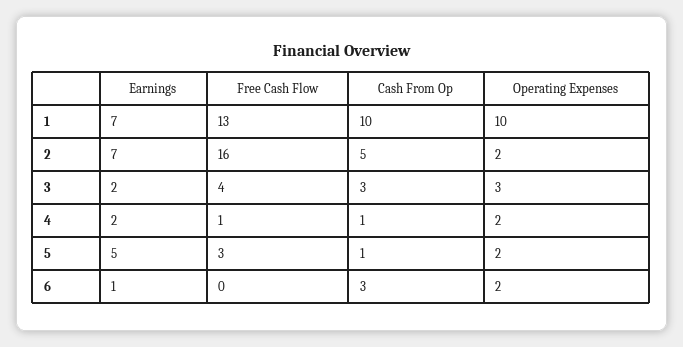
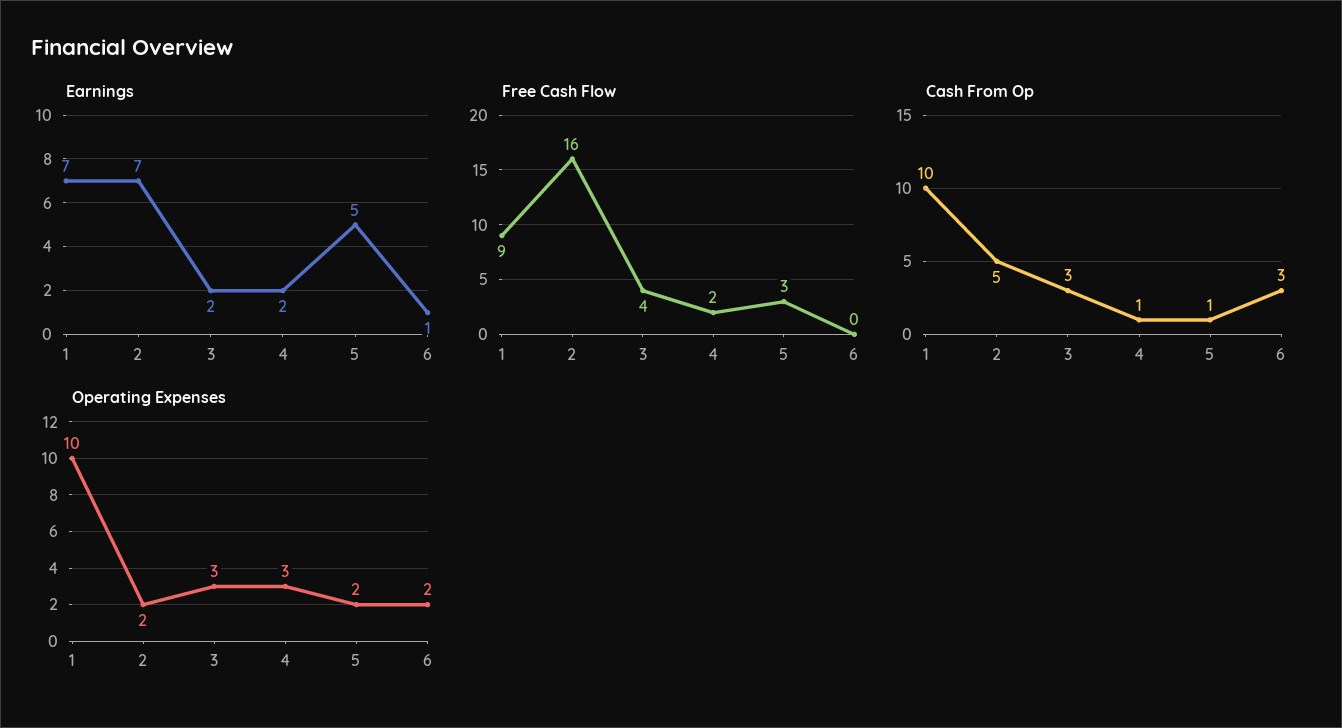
Free Cash Flow, 1: 13 -> 9
Free Cash Flow, 4: 1 -> 2
Operating Expenses, 4: 2 -> 3

